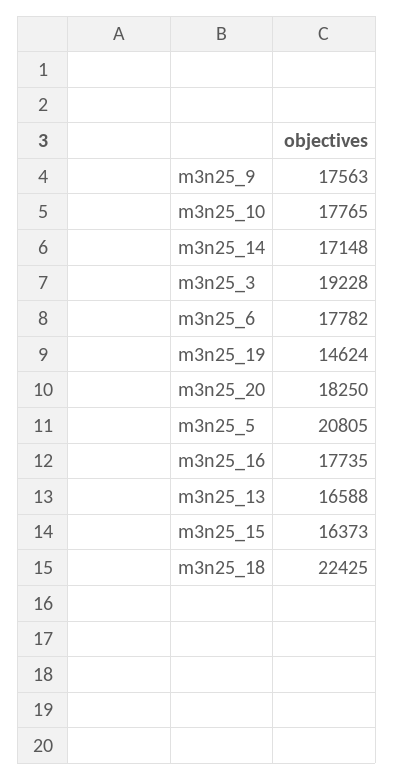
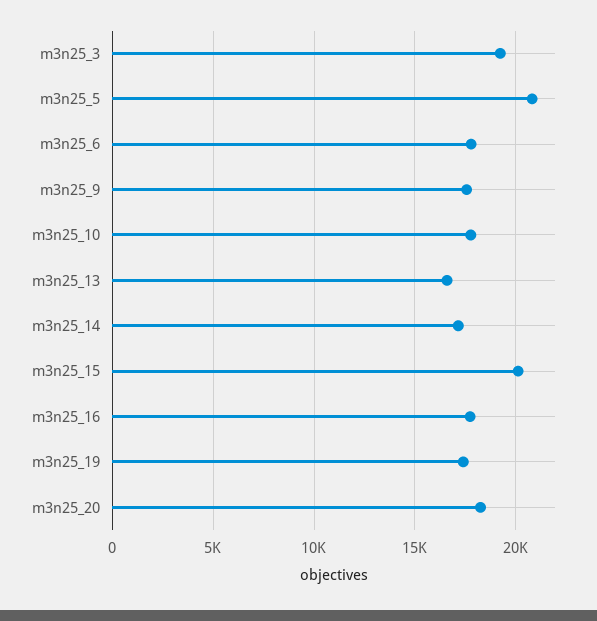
m3n25_19: 14624 -> 17500
m3n25_15: 16373 -> 20000
m3n25_18: 22425 -> none

